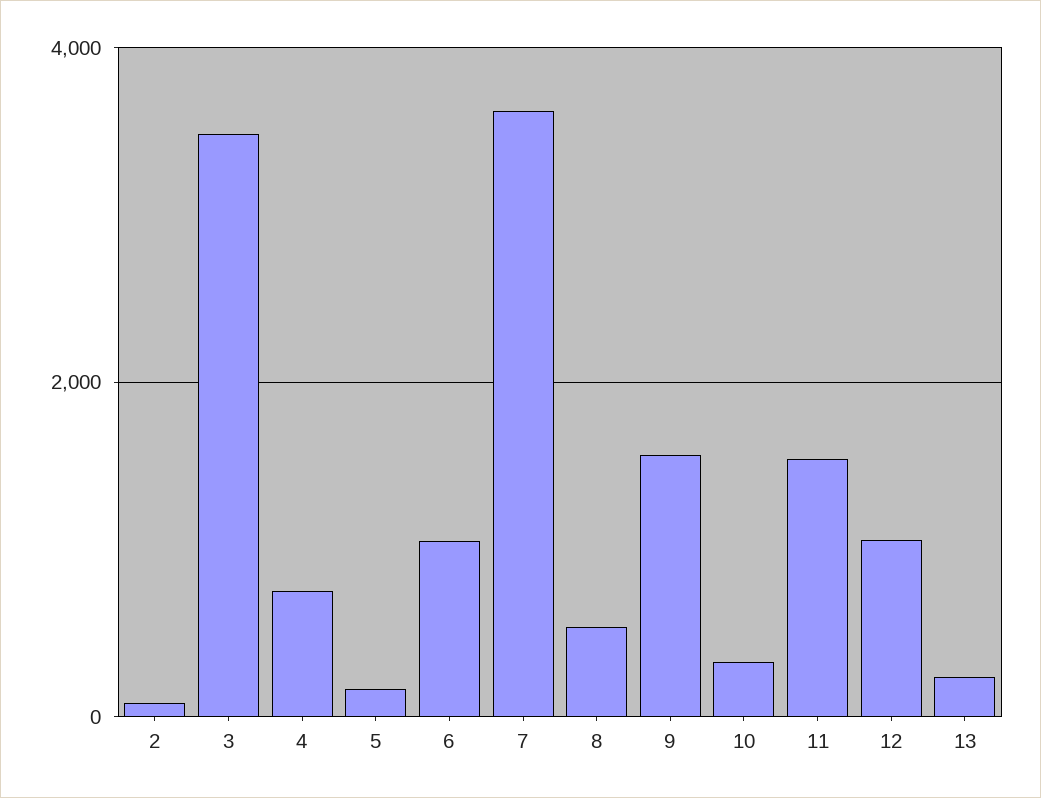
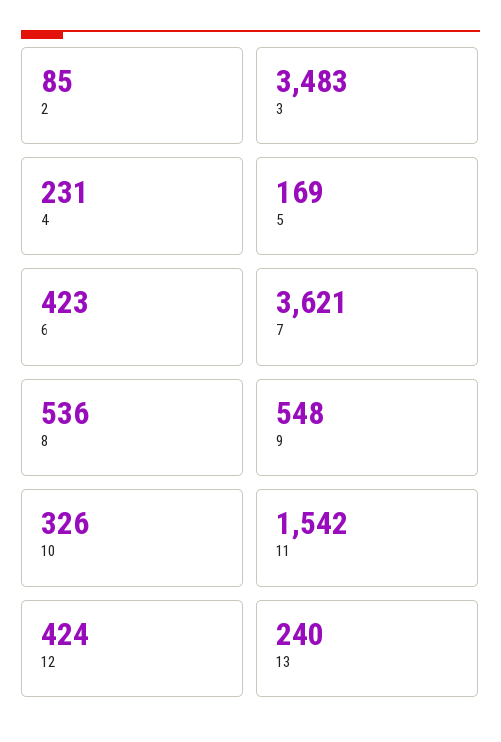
4: 800 -> 231
6: 1000 -> 423
9: 1600 -> 548
12: 1000 -> 424

